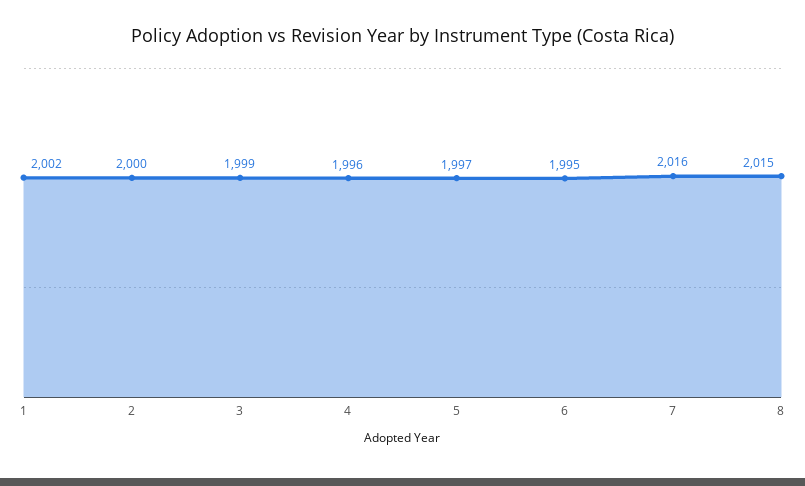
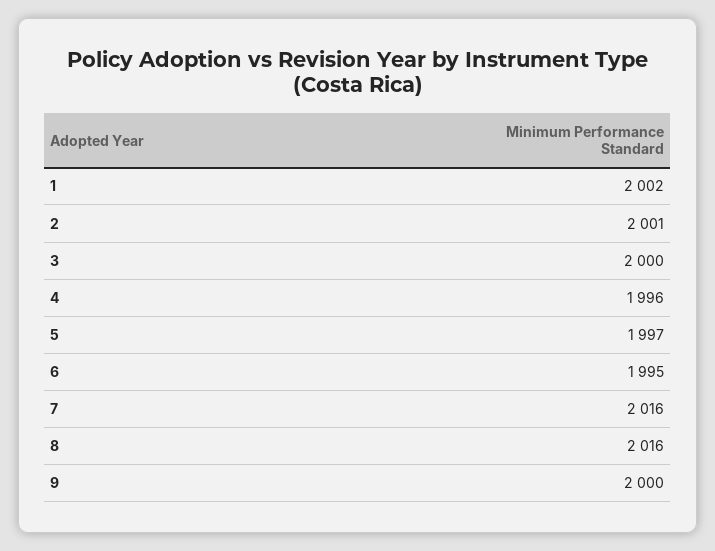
2: 2000 -> 2001
3: 1999 -> 2000
8: 2015 -> 2016
9: none -> 2000

